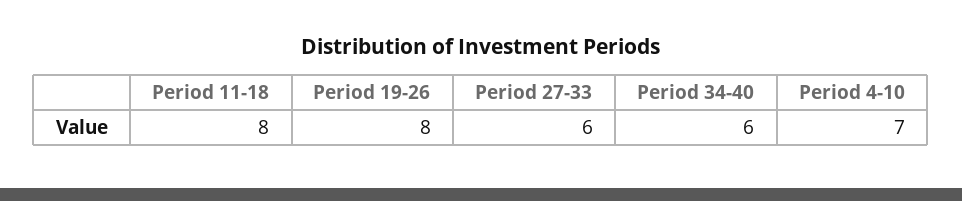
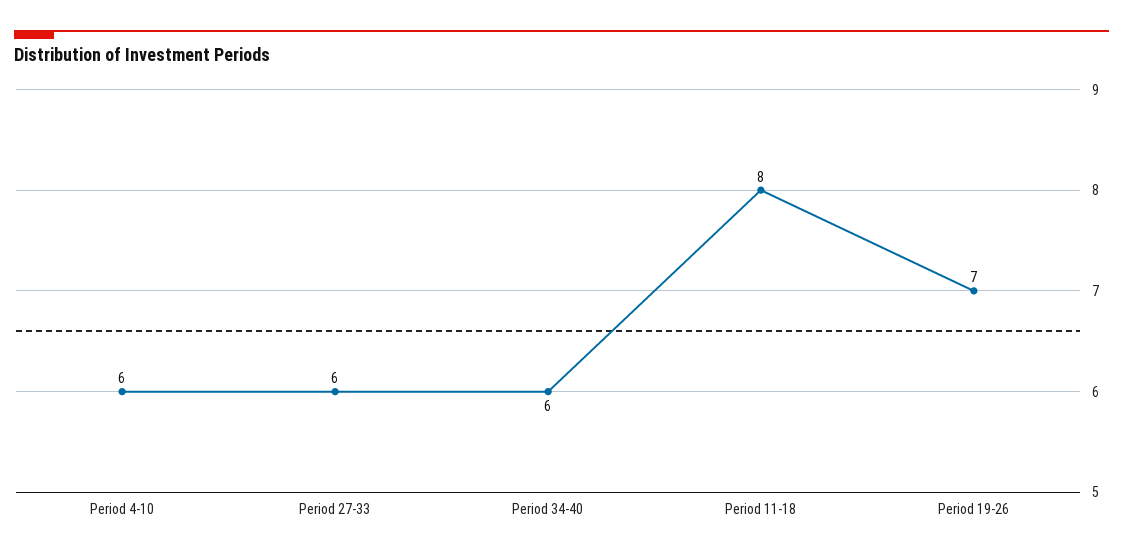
Period 19-26: 8 -> 7
Period 4-10: 7 -> 6

